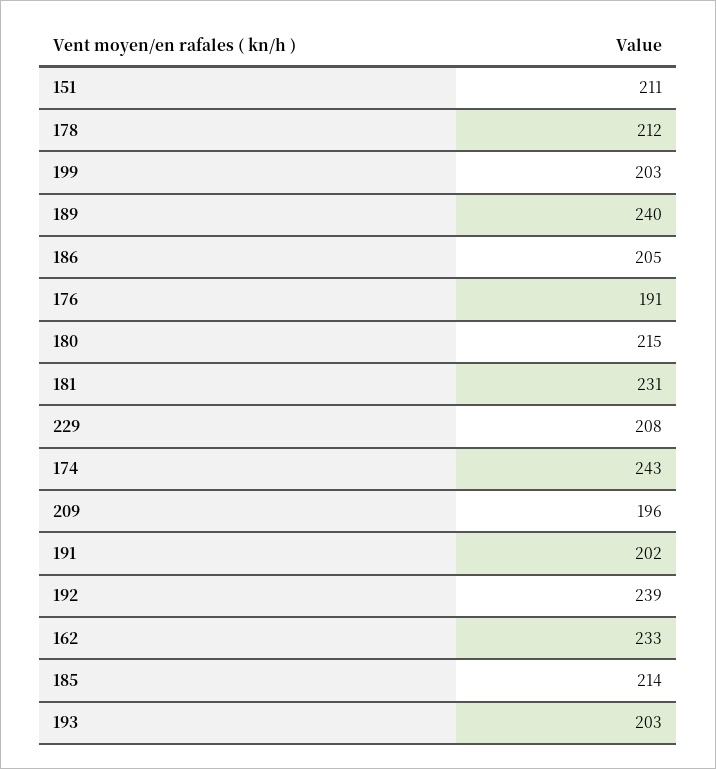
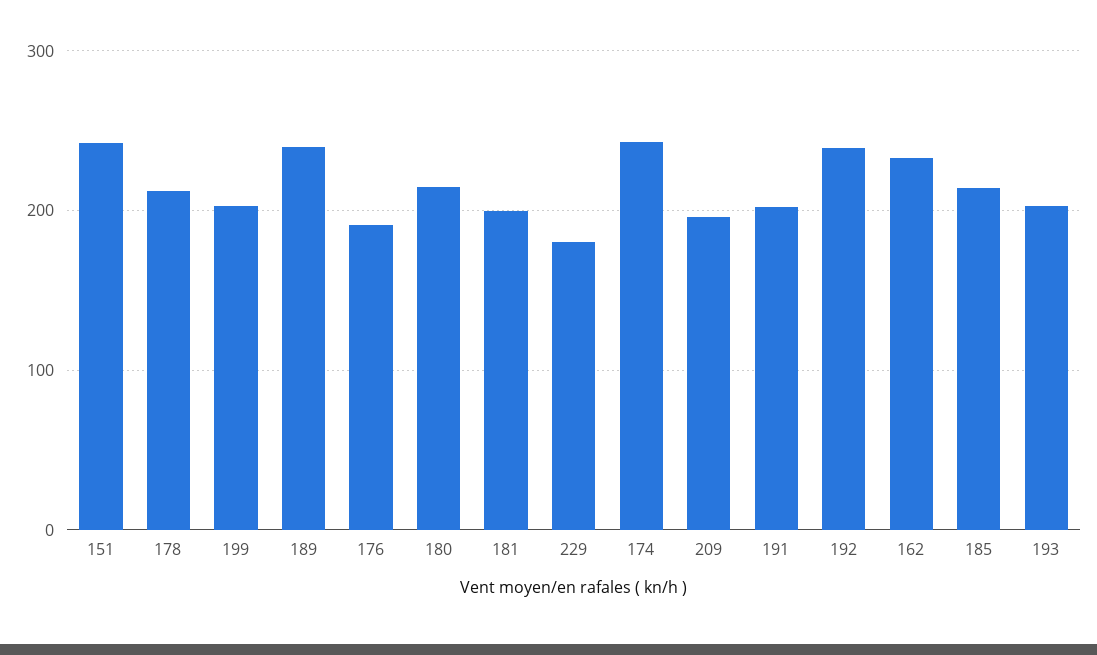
151: 211 -> 240
186: 205 -> none
181: 231 -> 200
229: 208 -> 180

